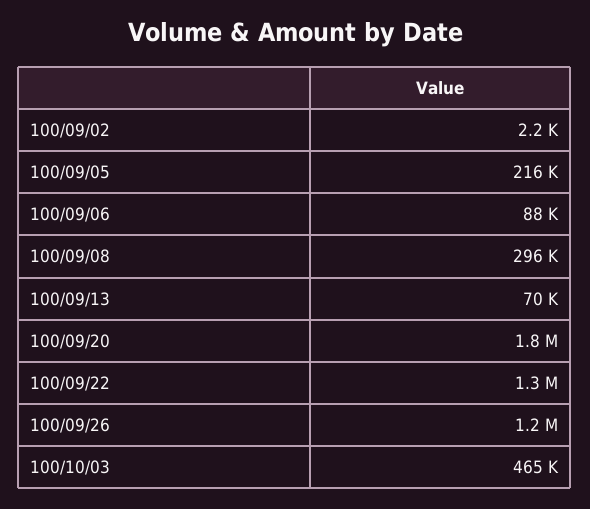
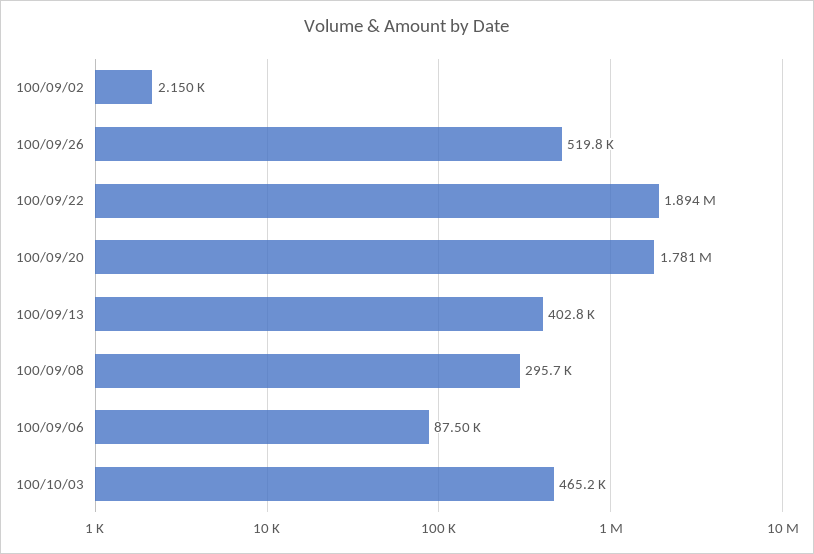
100/09/05: 216000 -> none
100/09/13: 70000 -> 402800
100/09/22: 1300000 -> 1894000
100/09/26: 1200000 -> 519800

